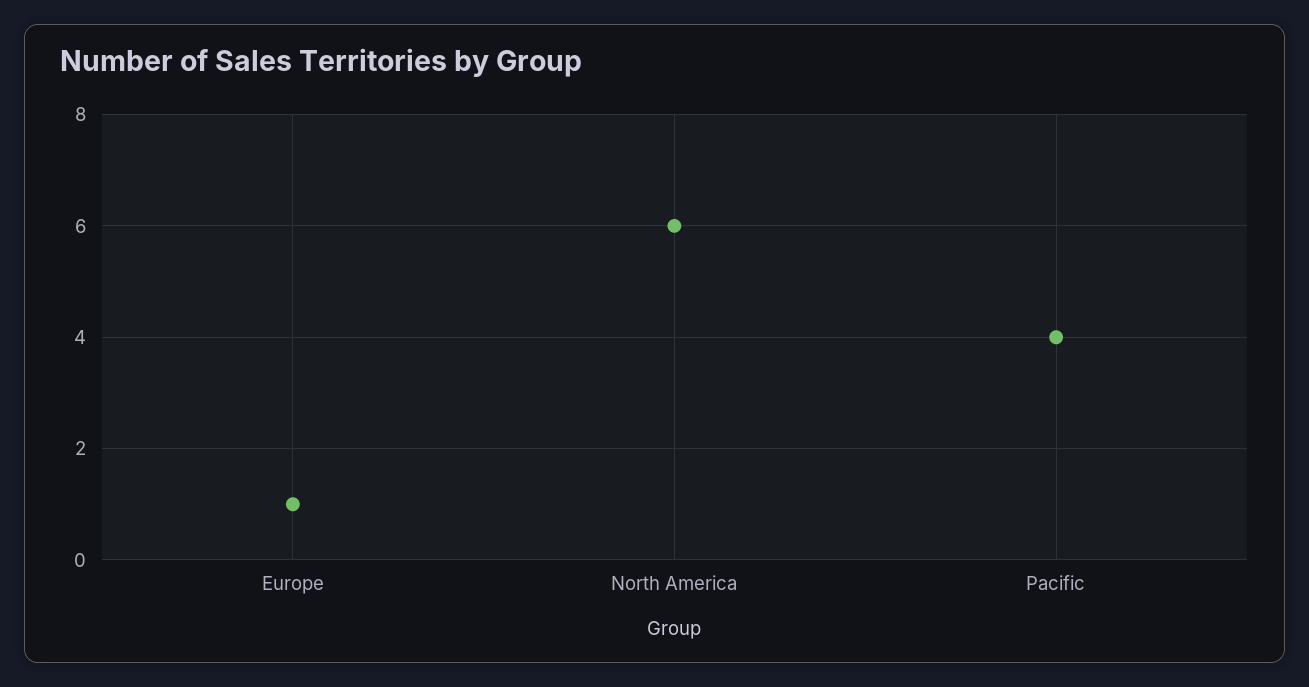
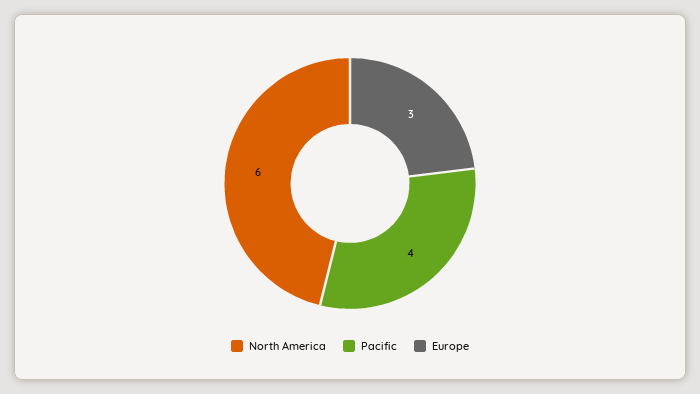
Europe: 1 -> 3

